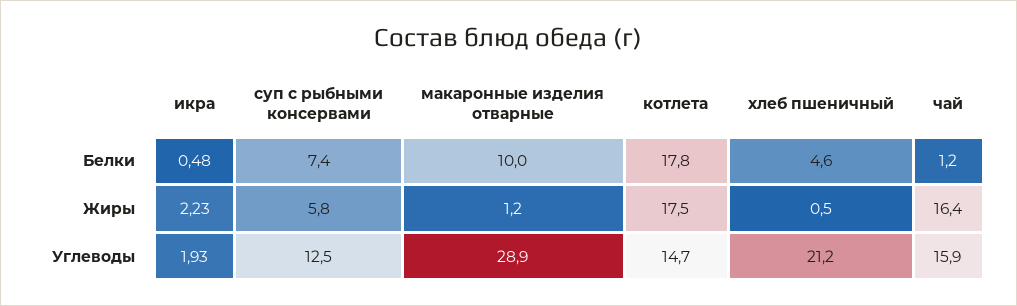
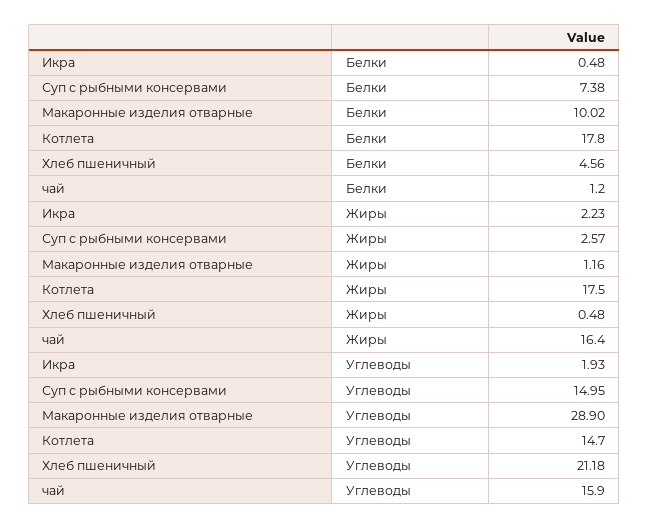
суп с рыбными консервами, Жиры: 5.8 -> 2.57
суп с рыбными консервами, Углеводы: 12.5 -> 14.95

